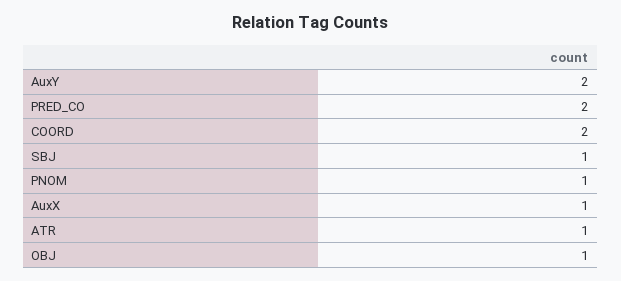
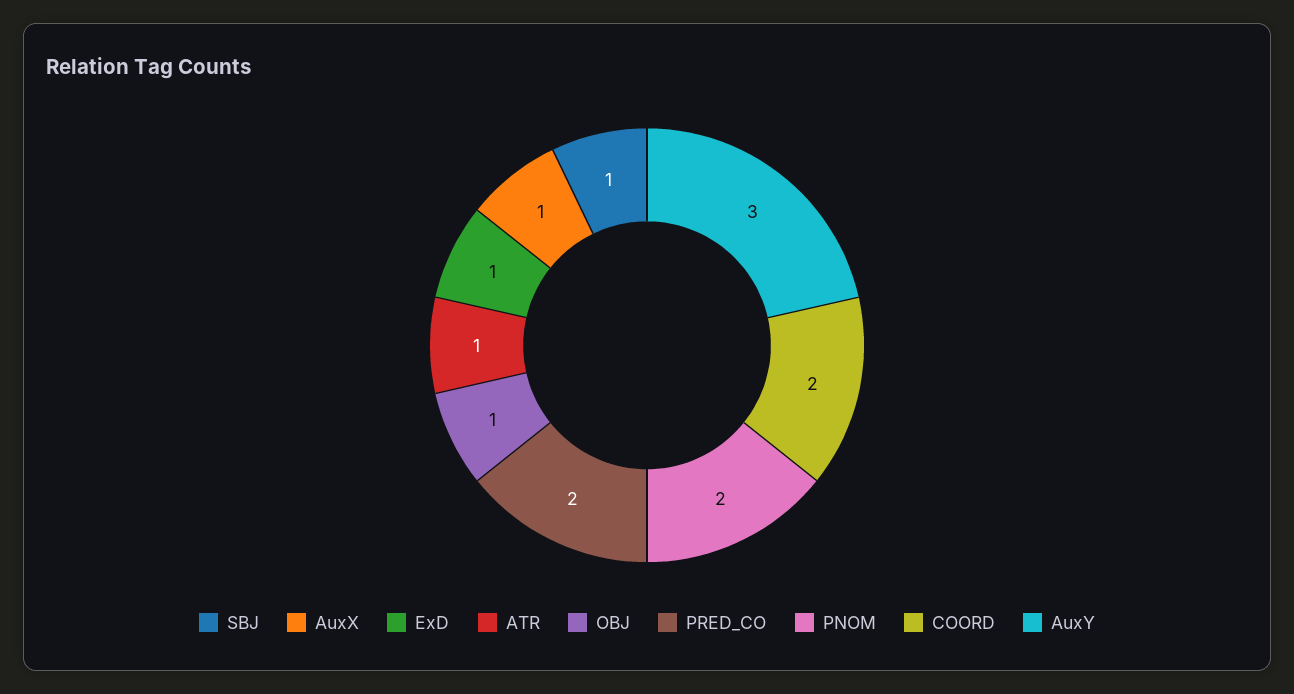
AuxY: 2 -> 3
PNOM: 1 -> 2
ExD: none -> 1

